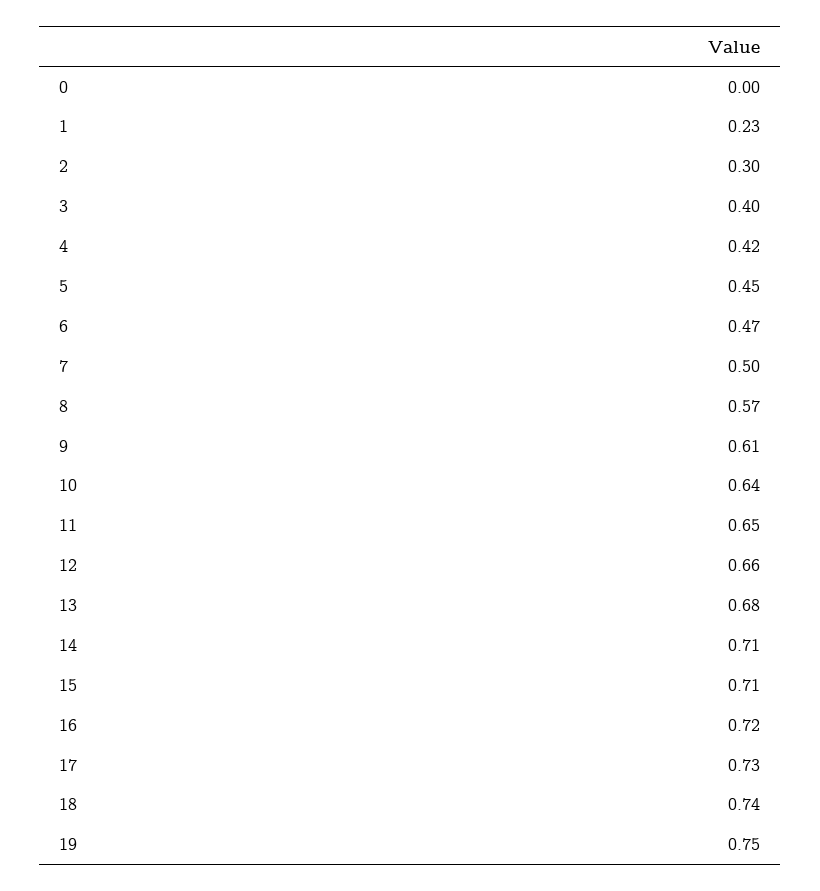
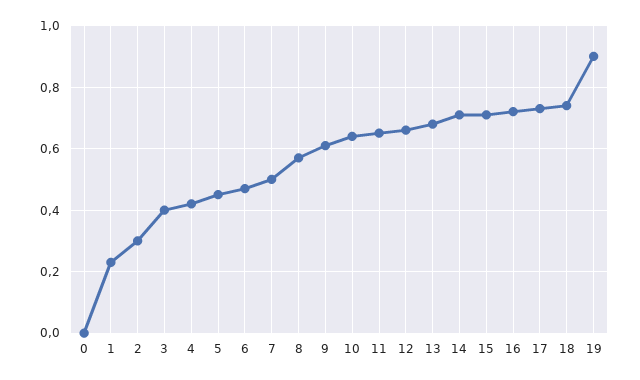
19: 0.75 -> 0.9

